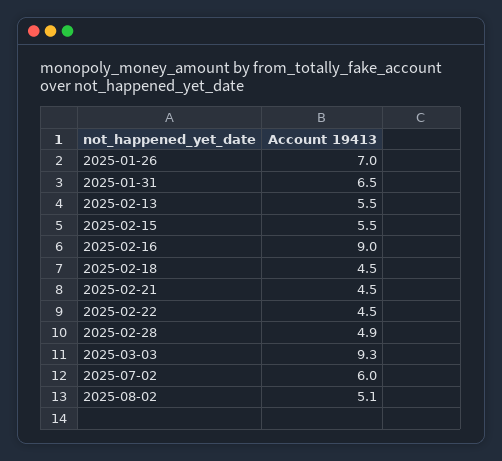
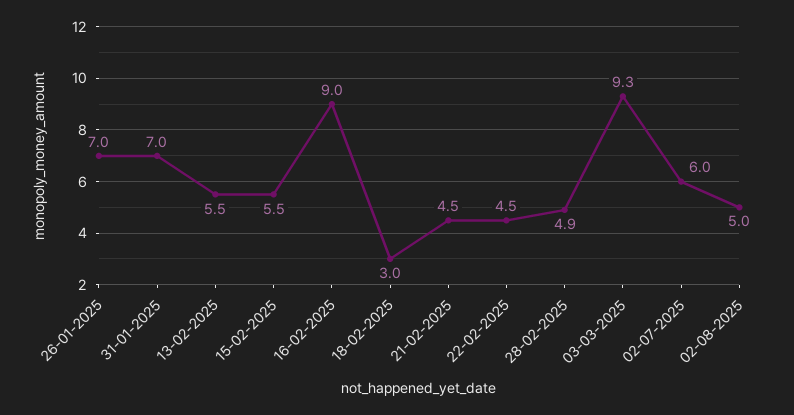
2025-01-31: 6.5 -> 7
2025-02-18: 4.5 -> 3
2025-08-02: 5.1 -> 5

